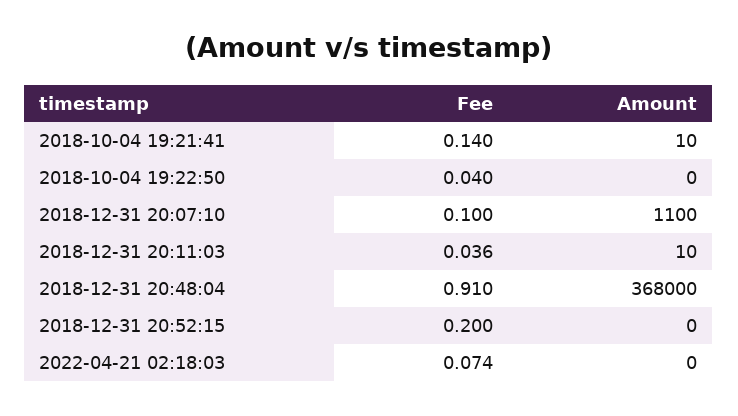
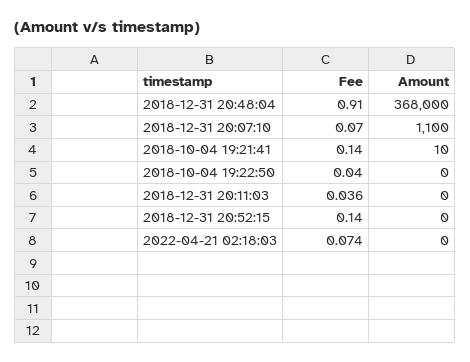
Fee, 2018-12-31 20:07:10: 0.1 -> 0.07
Amount, 2018-12-31 20:11:03: 10 -> 0
Fee, 2018-12-31 20:52:15: 0.2 -> 0.14

